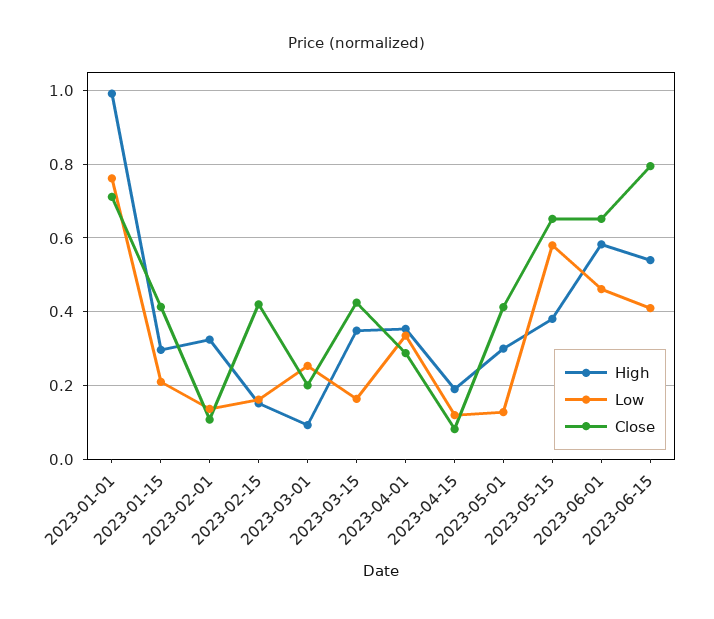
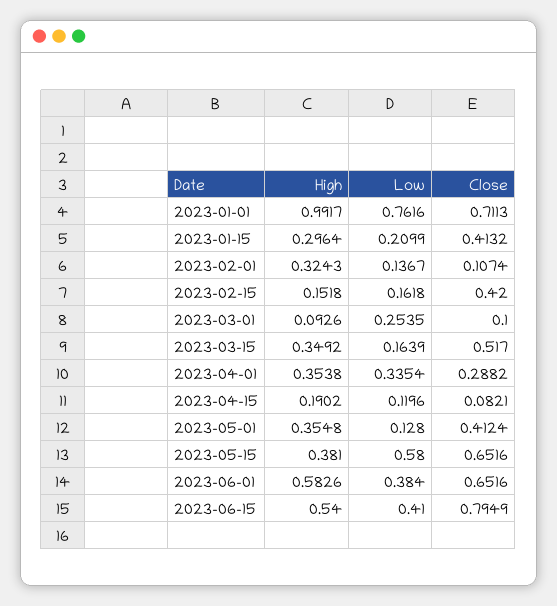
Close, 2023-03-01: 0.2 -> 0.1
Close, 2023-03-15: 0.42 -> 0.517
High, 2023-05-01: 0.3 -> 0.3548
Low, 2023-06-01: 0.46 -> 0.384

